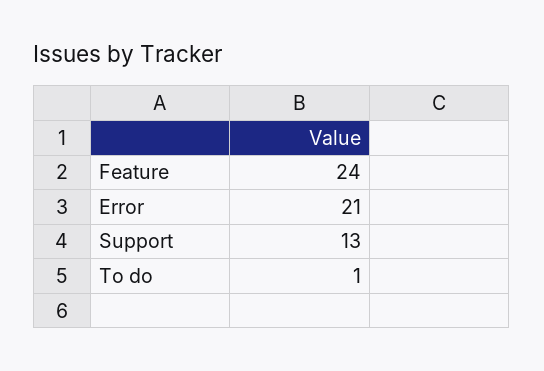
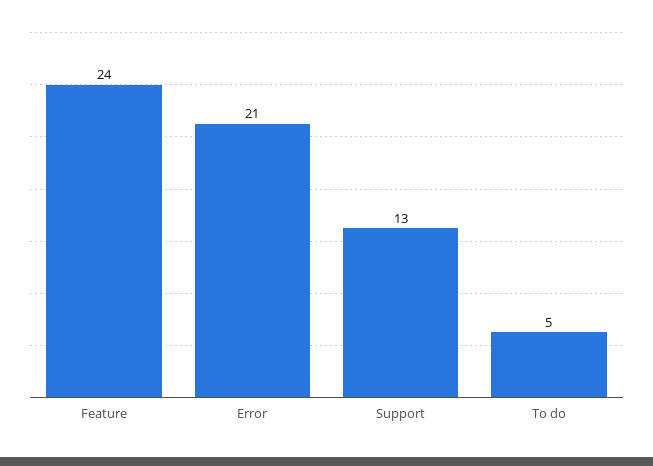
To do: 1 -> 5

